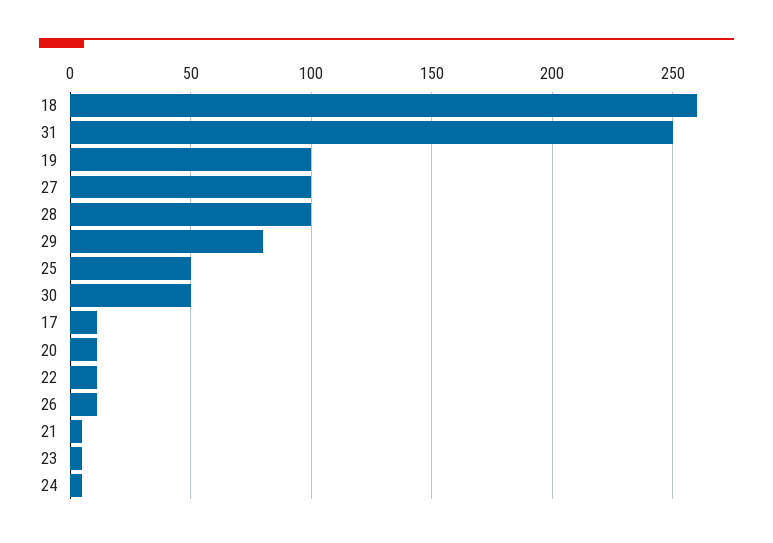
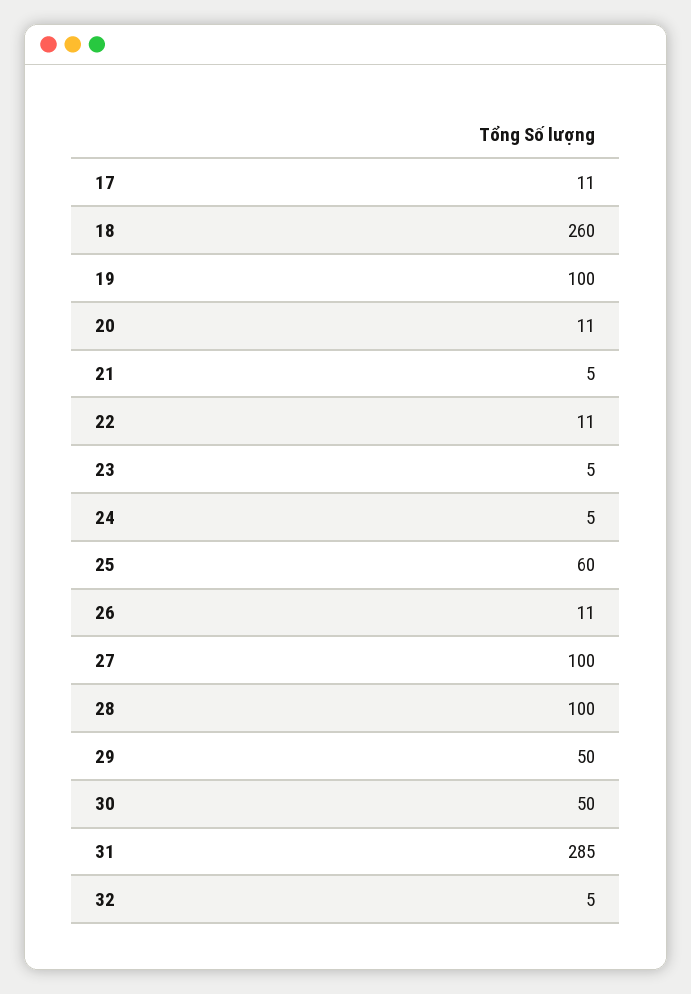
31: 250 -> 285
29: 80 -> 50
25: 50 -> 60
32: none -> 5

